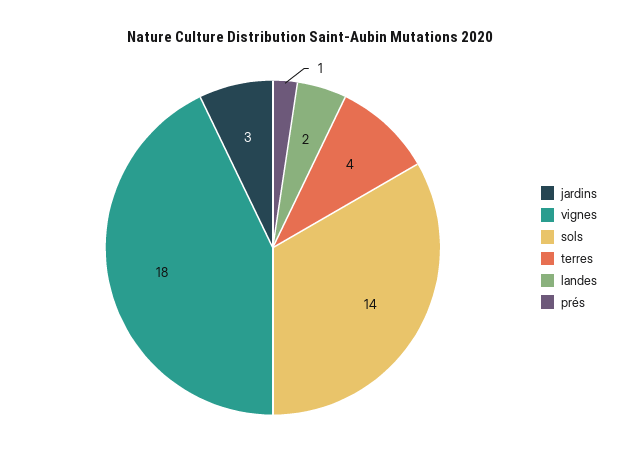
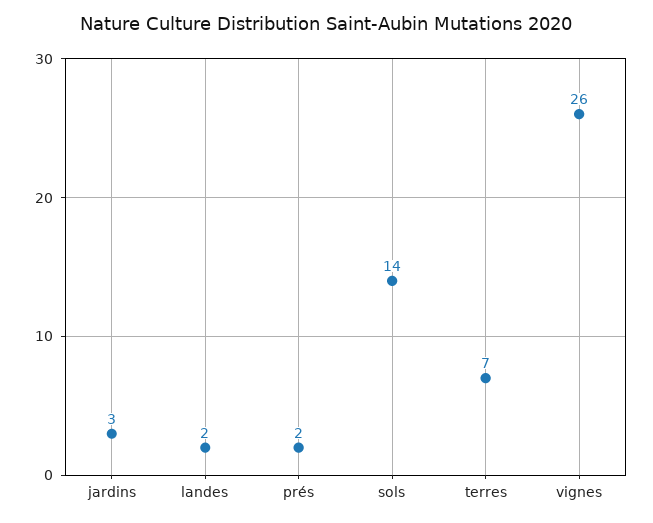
vignes: 18 -> 26
terres: 4 -> 7
prés: 1 -> 2

